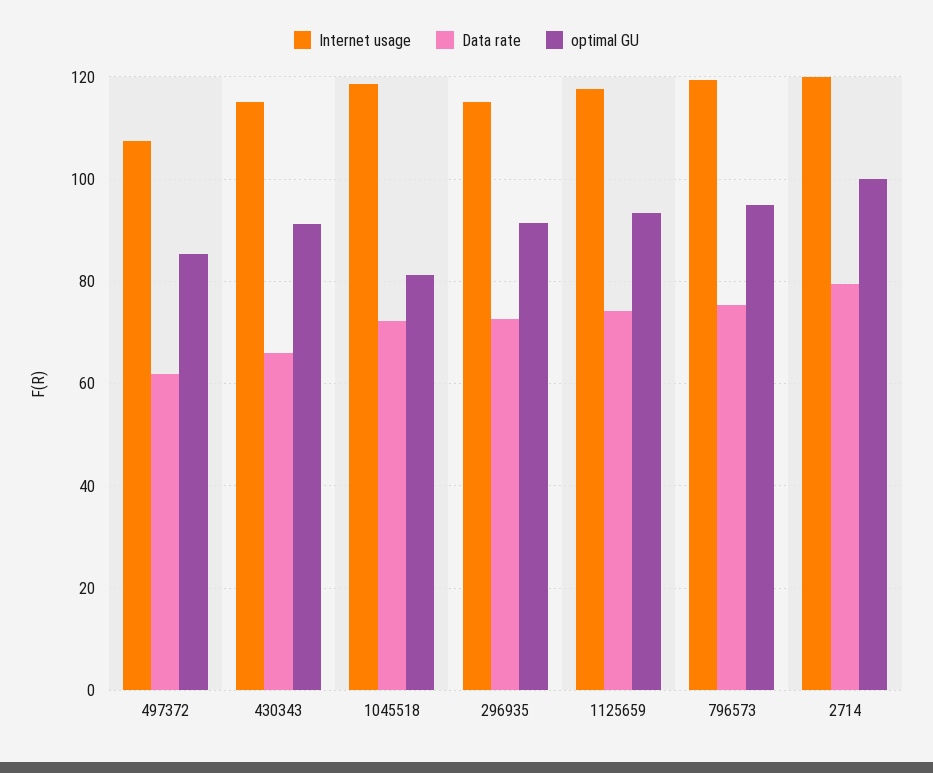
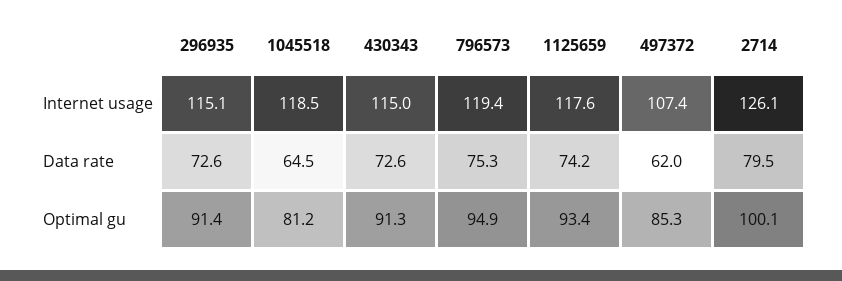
Data rate, 430343: 66 -> 72.6
Data rate, 1045518: 72 -> 64.5
Internet usage, 2714: 120 -> 126.1

